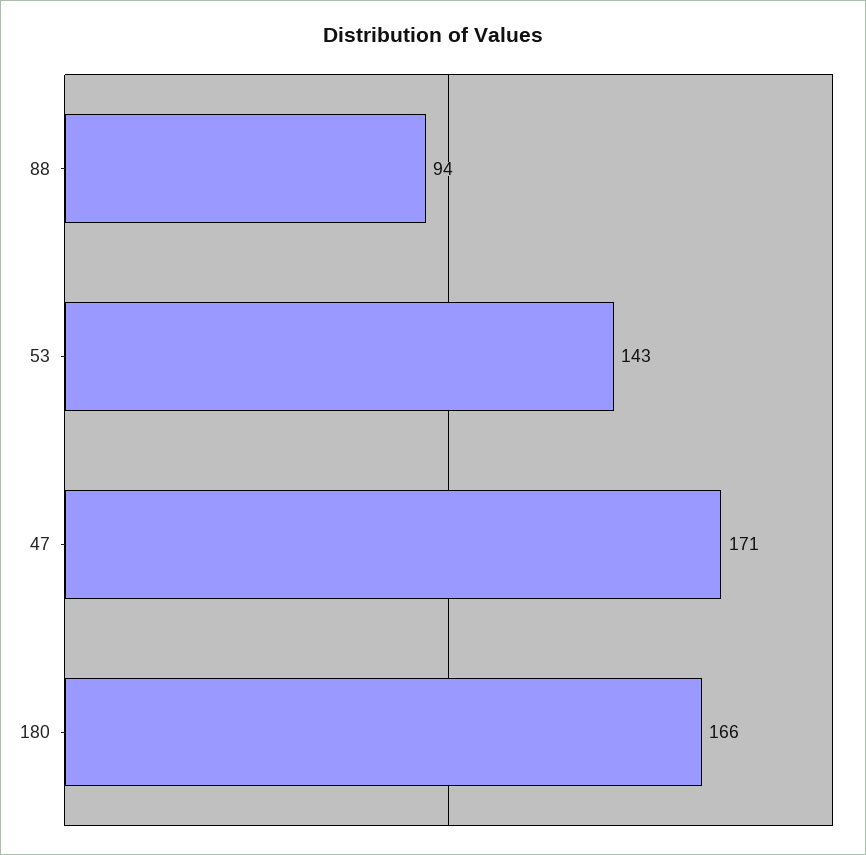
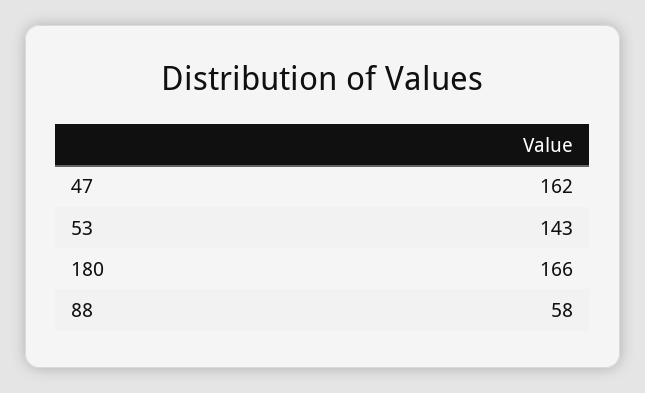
88: 94 -> 58
47: 171 -> 162

